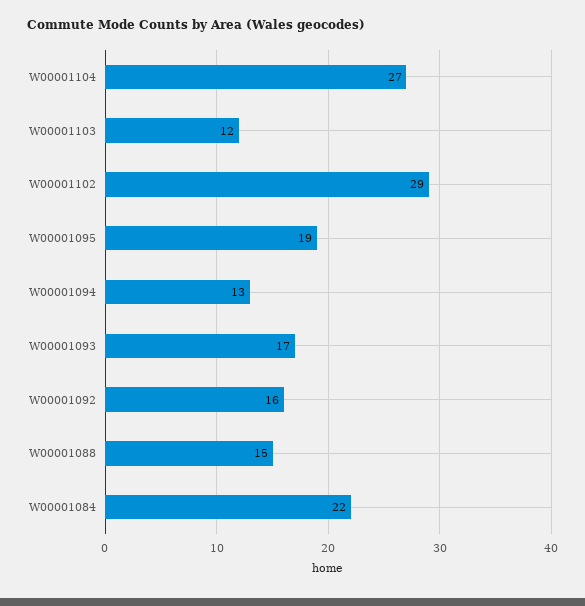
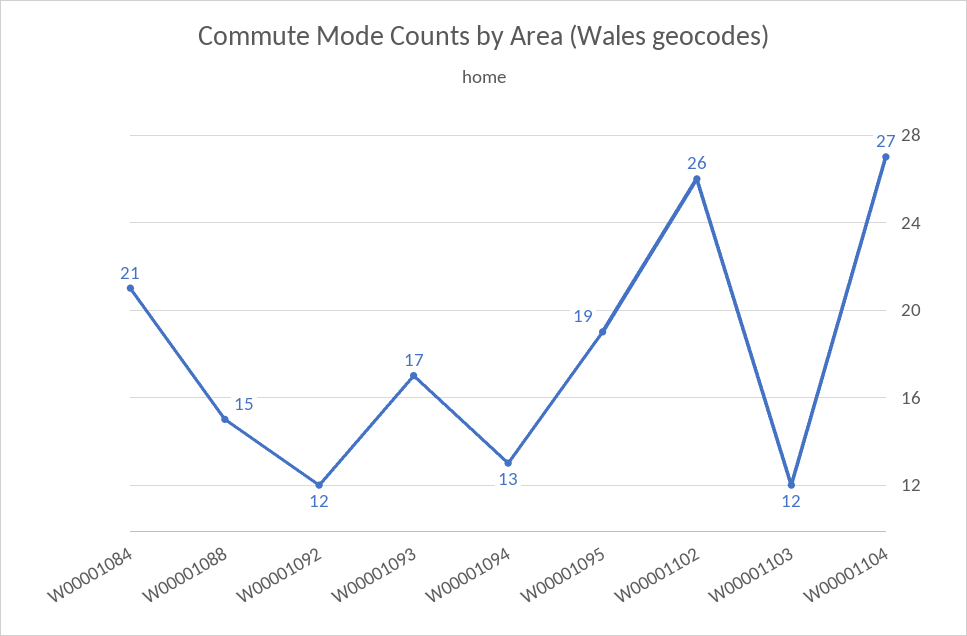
W00001102: 29 -> 26
W00001092: 16 -> 12
W00001084: 22 -> 21

